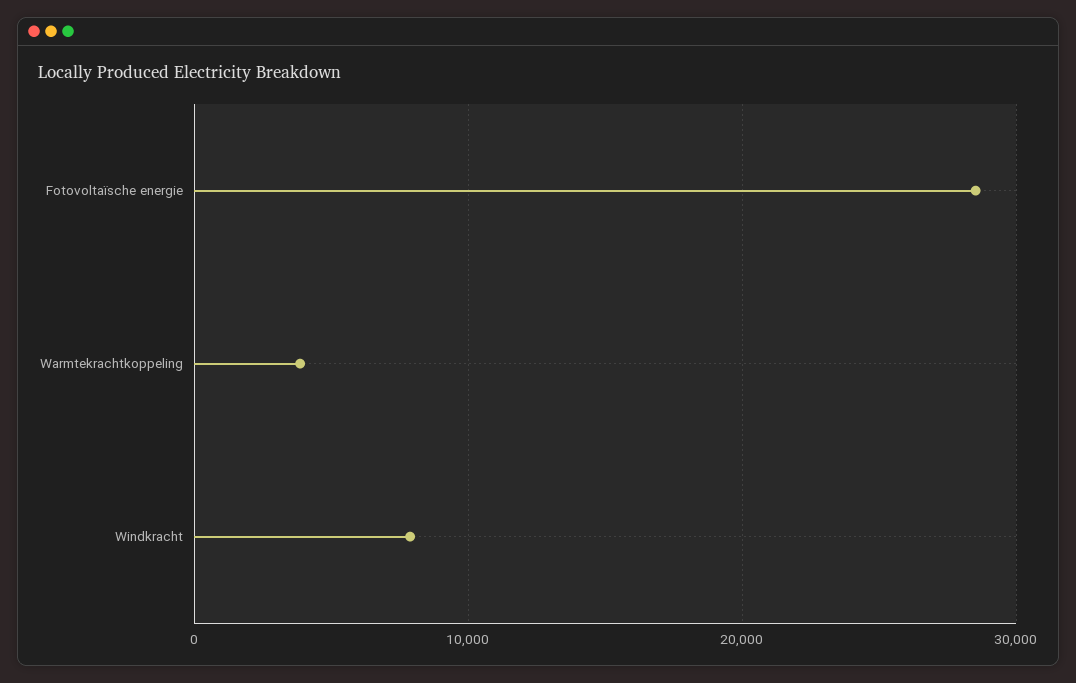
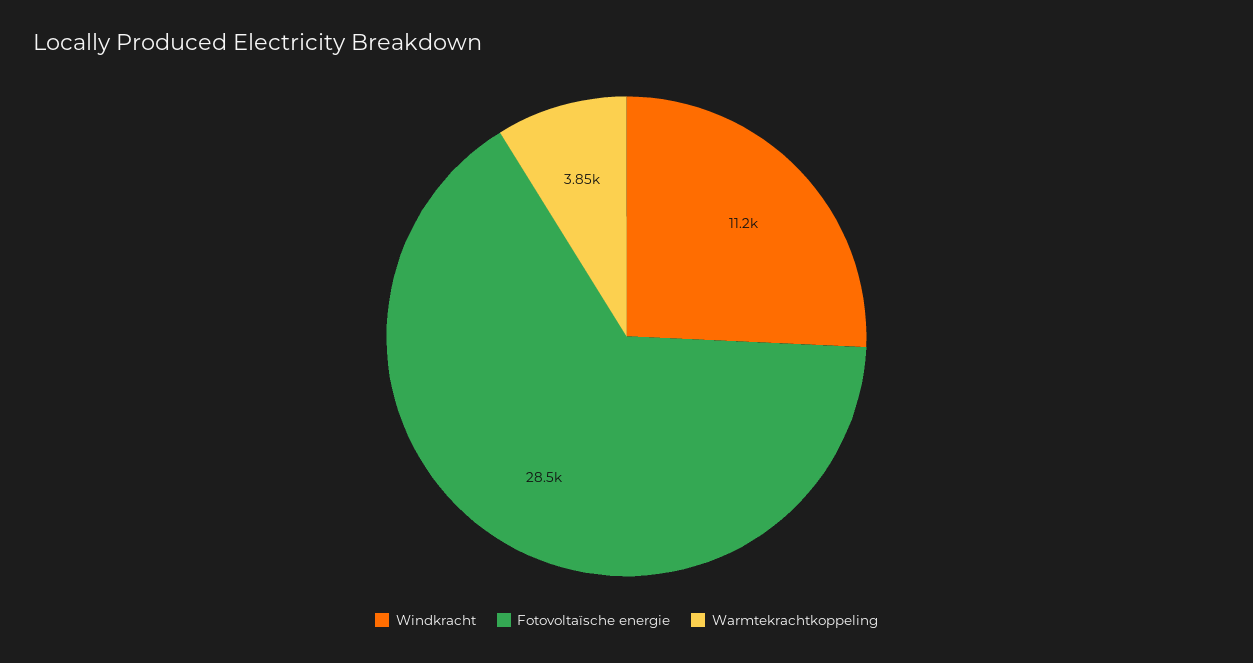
Windkracht: 8000 -> 11200

